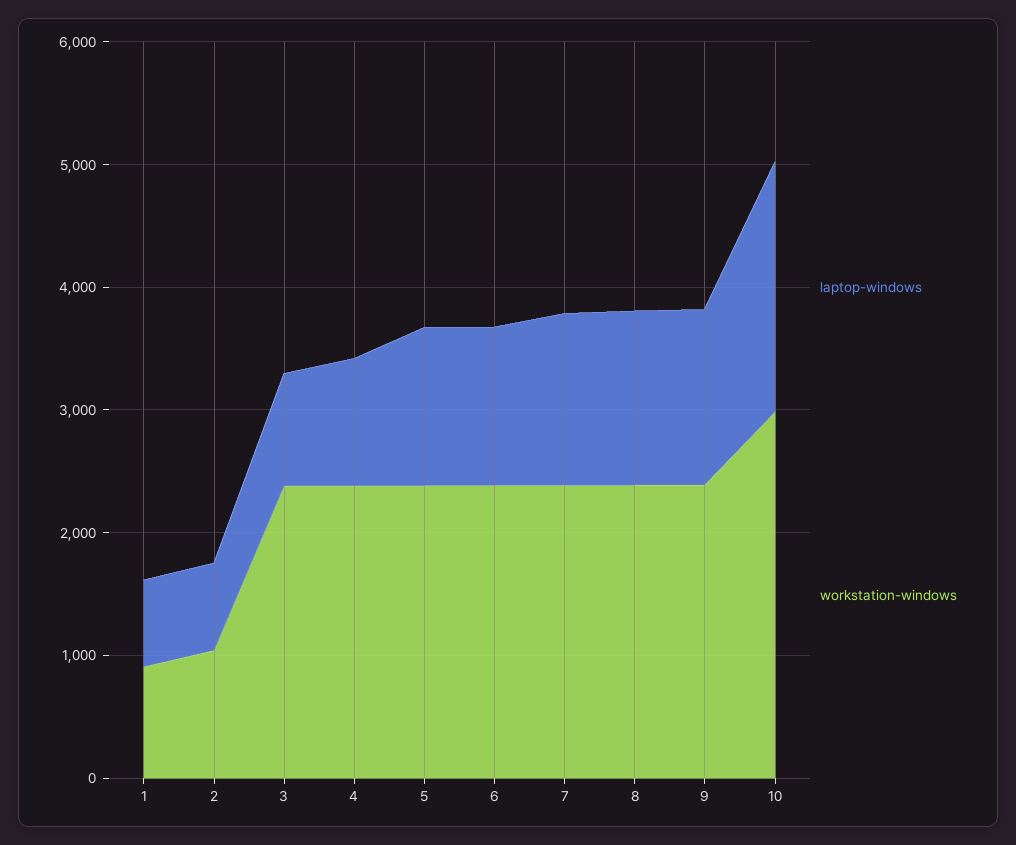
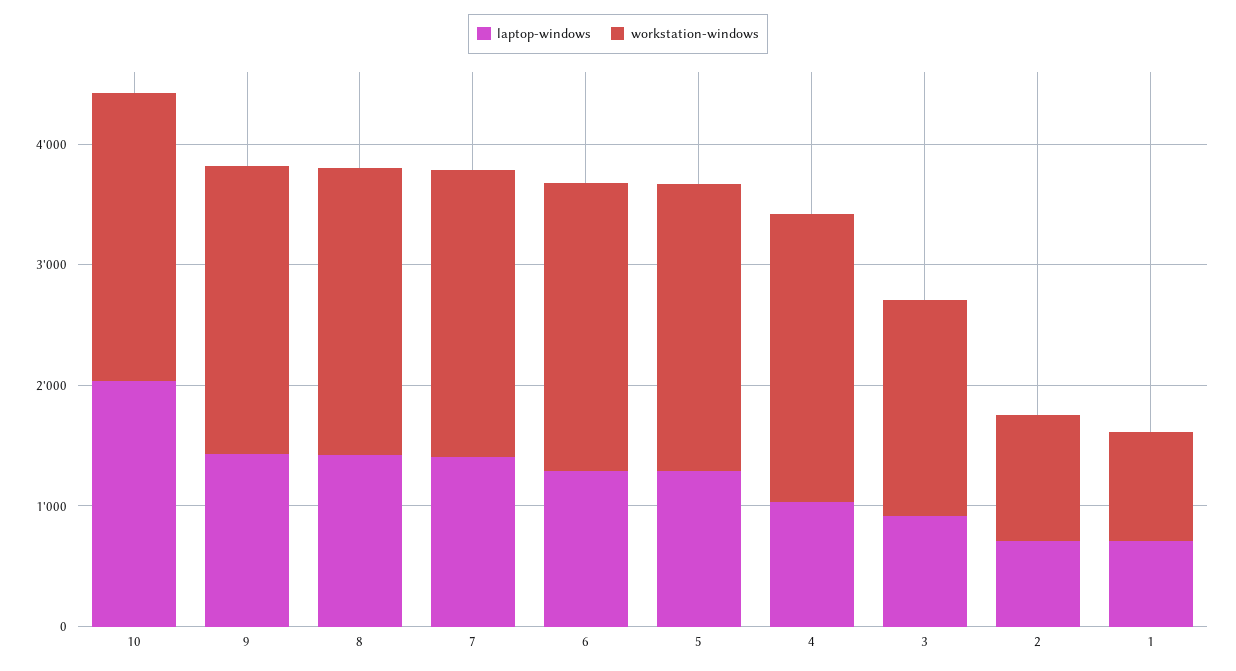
workstation-windows, 3: 2400 -> 1800
workstation-windows, 10: 3000 -> 2400

